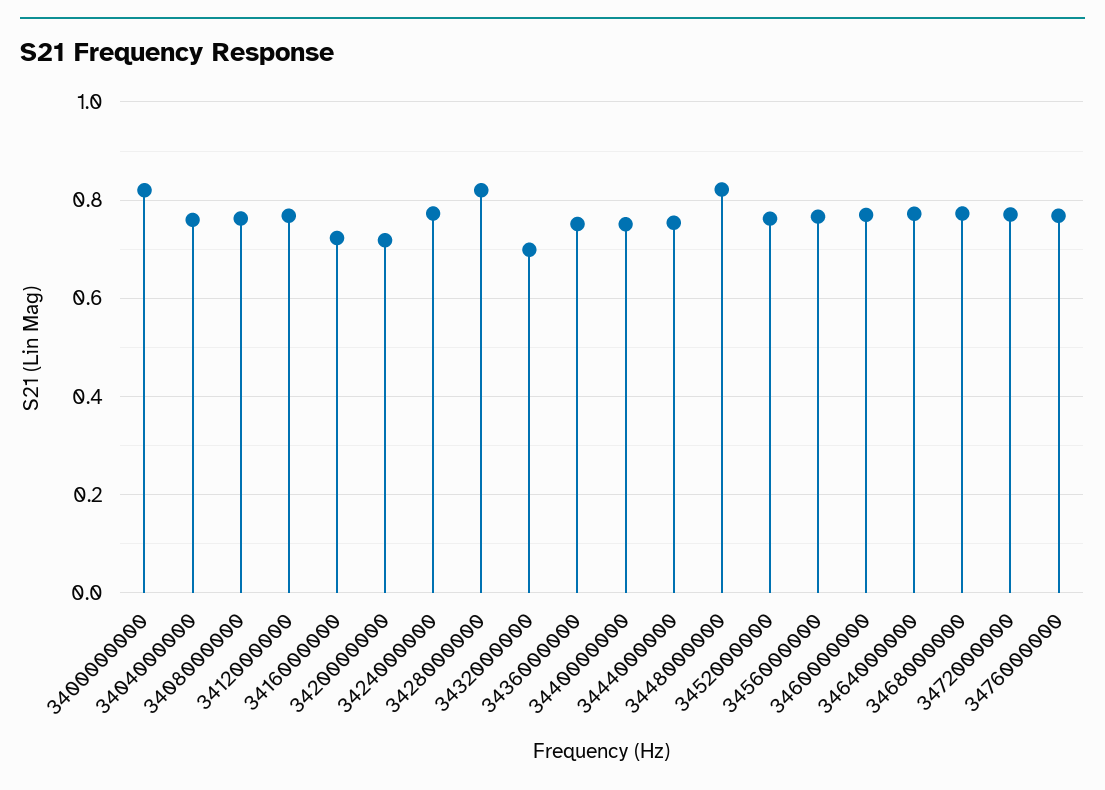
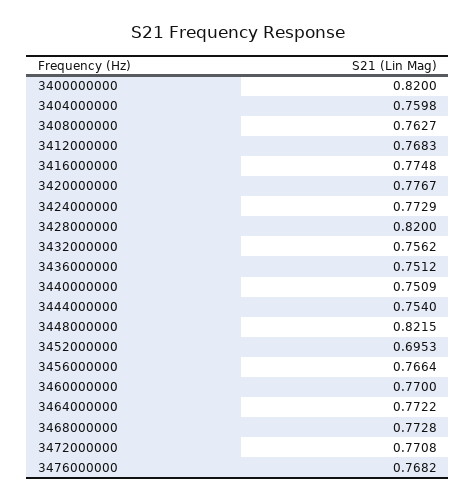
3416000000: 0.72 -> 0.7748
3420000000: 0.72 -> 0.7767
3432000000: 0.7 -> 0.7562
3452000000: 0.76 -> 0.6953

